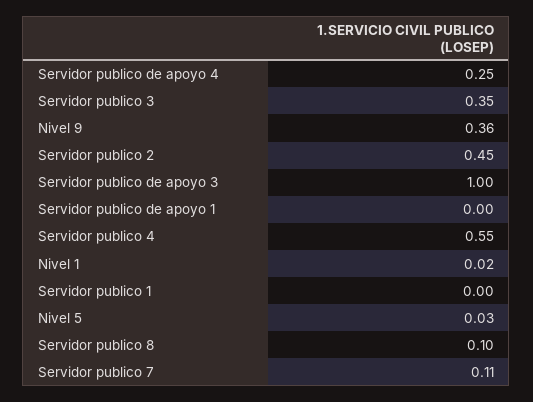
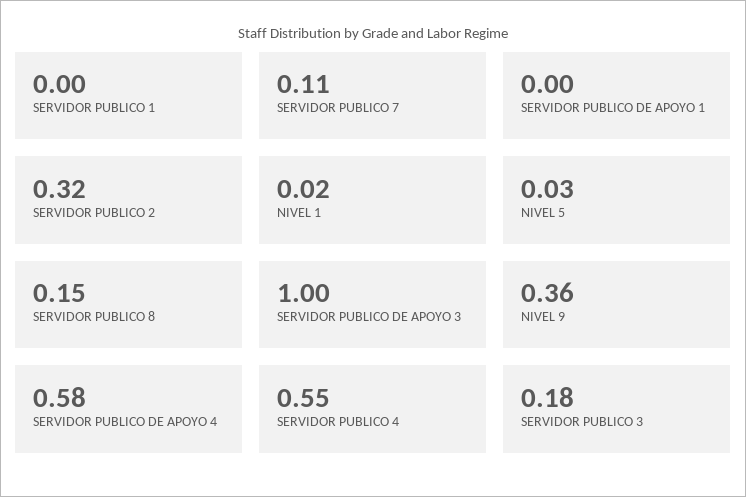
Servidor publico de apoyo 4: 0.25 -> 0.58
Servidor publico 3: 0.35 -> 0.18
Servidor publico 2: 0.45 -> 0.32
Servidor publico 8: 0.1 -> 0.15

